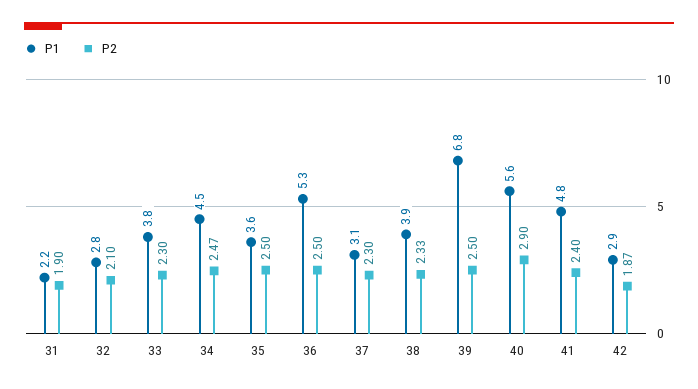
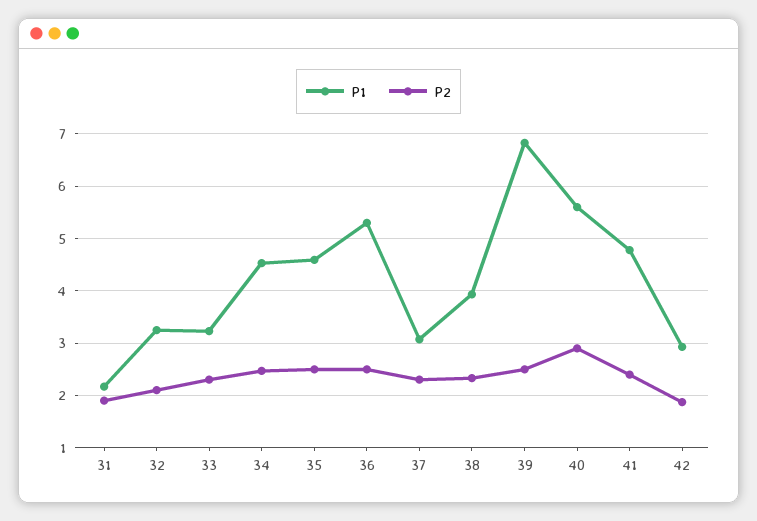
P1, 32: 2.8 -> 3.2
P1, 33: 3.8 -> 3.2
P1, 35: 3.6 -> 4.6

